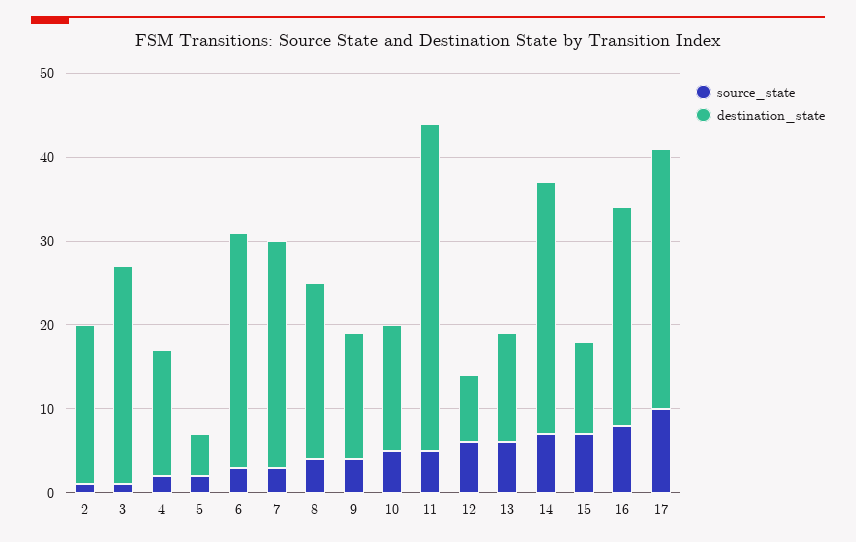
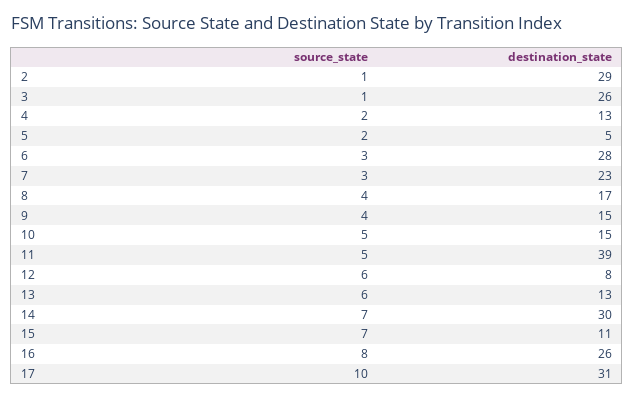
destination_state, 2: 19 -> 29
destination_state, 4: 15 -> 13
destination_state, 7: 27 -> 23
destination_state, 8: 21 -> 17

